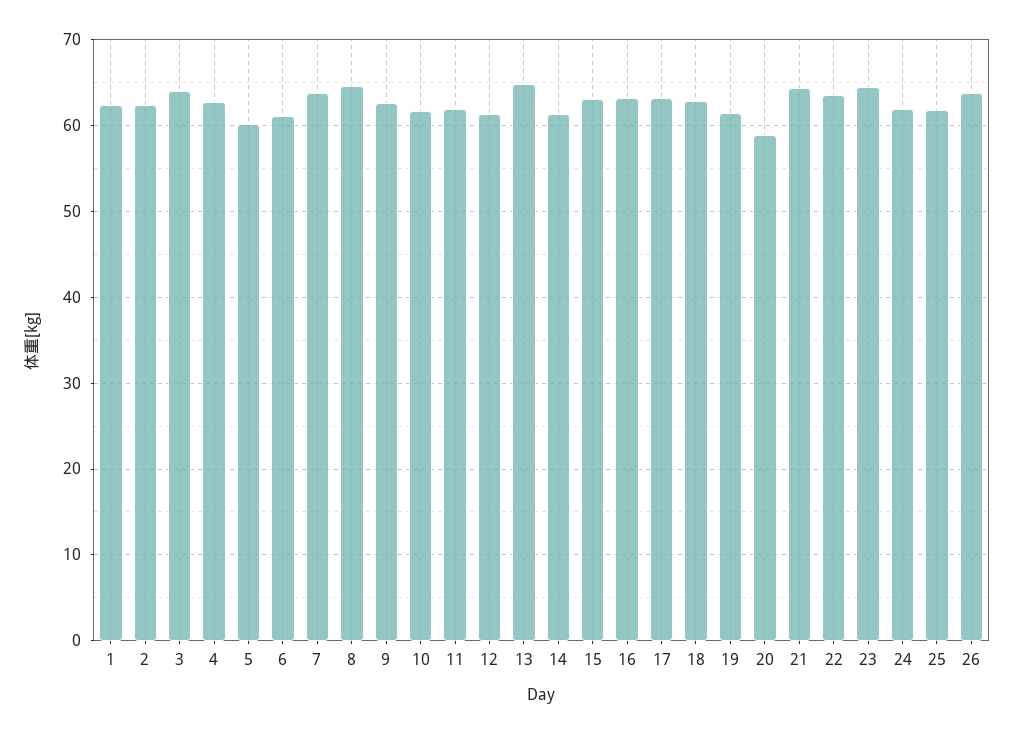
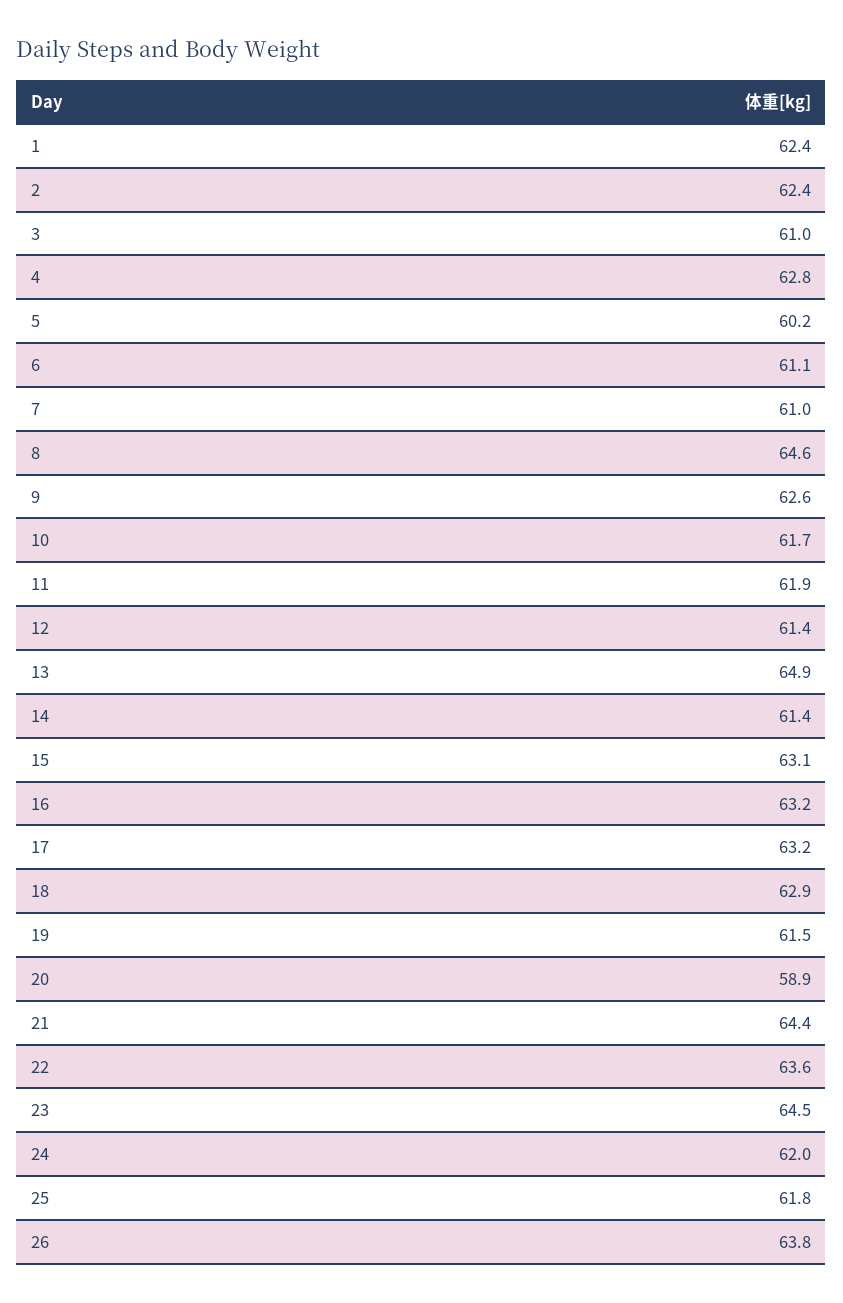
3: 64 -> 61
7: 64 -> 61

